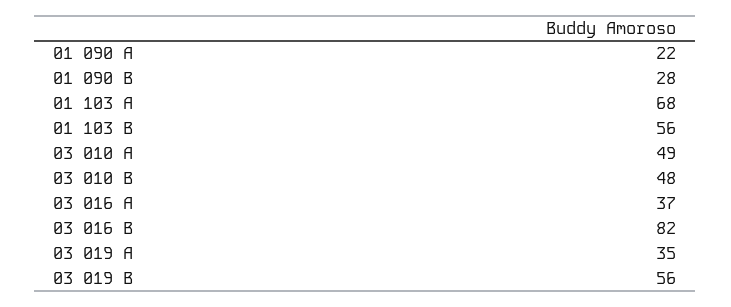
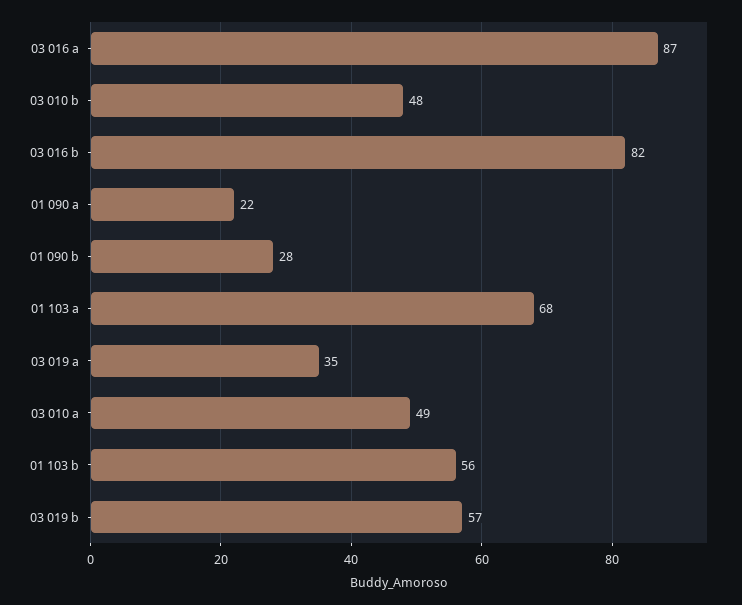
03 016 A: 37 -> 87
03 019 B: 56 -> 57

